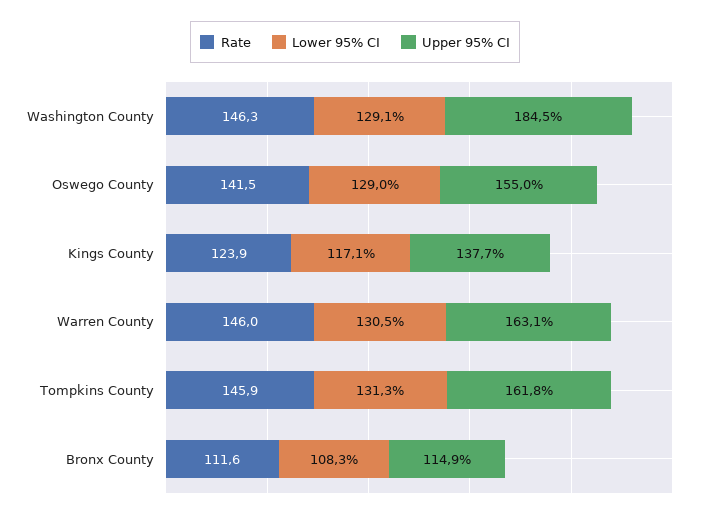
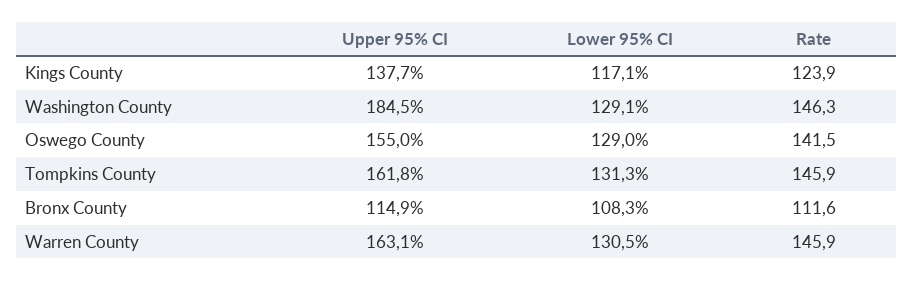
Rate, Warren County: 146 -> 145.9

